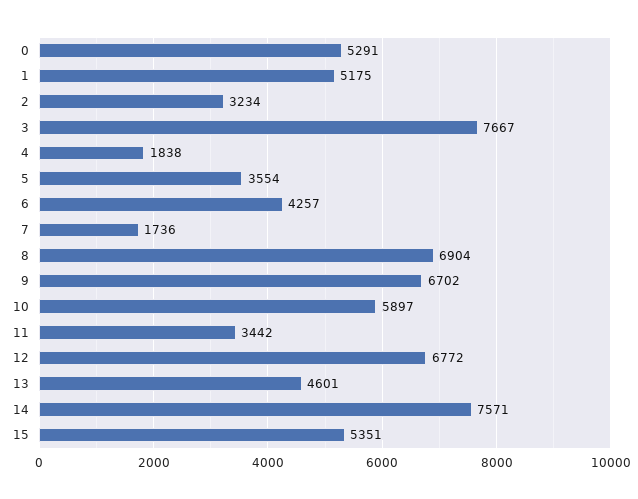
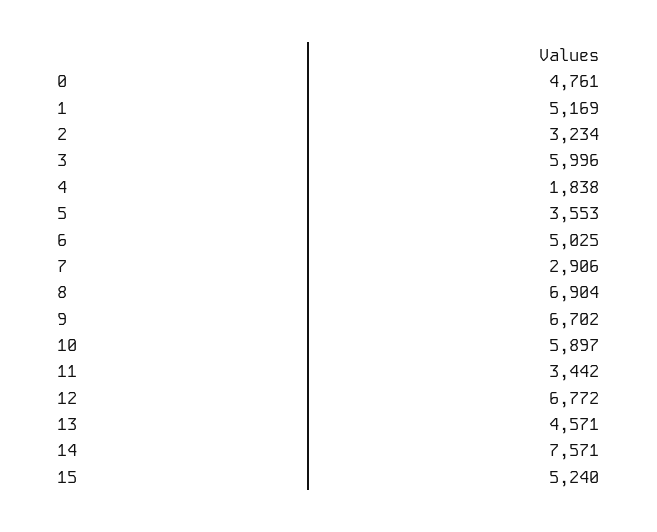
0: 5291 -> 4761
1: 5175 -> 5169
3: 7667 -> 5996
5: 3554 -> 3553
6: 4257 -> 5025
7: 1736 -> 2906
13: 4601 -> 4571
15: 5351 -> 5240

